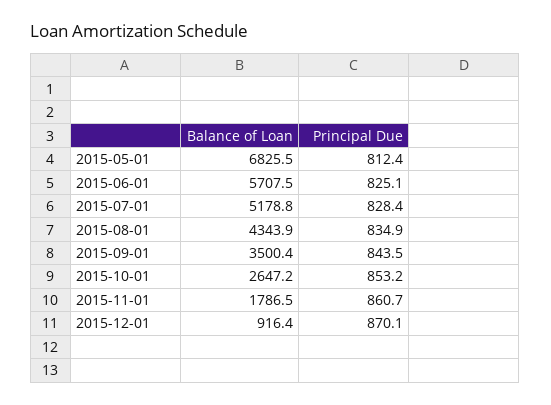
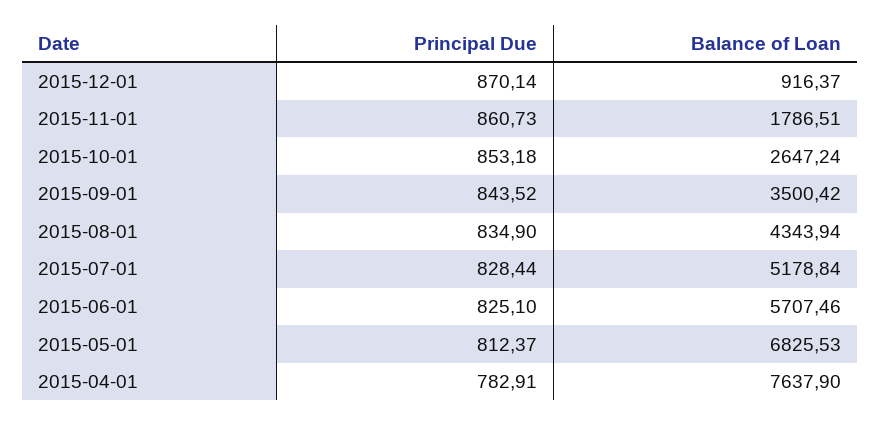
Principal Due, 2015-04-01: none -> 782.91
Balance of Loan, 2015-04-01: none -> 7637.9

